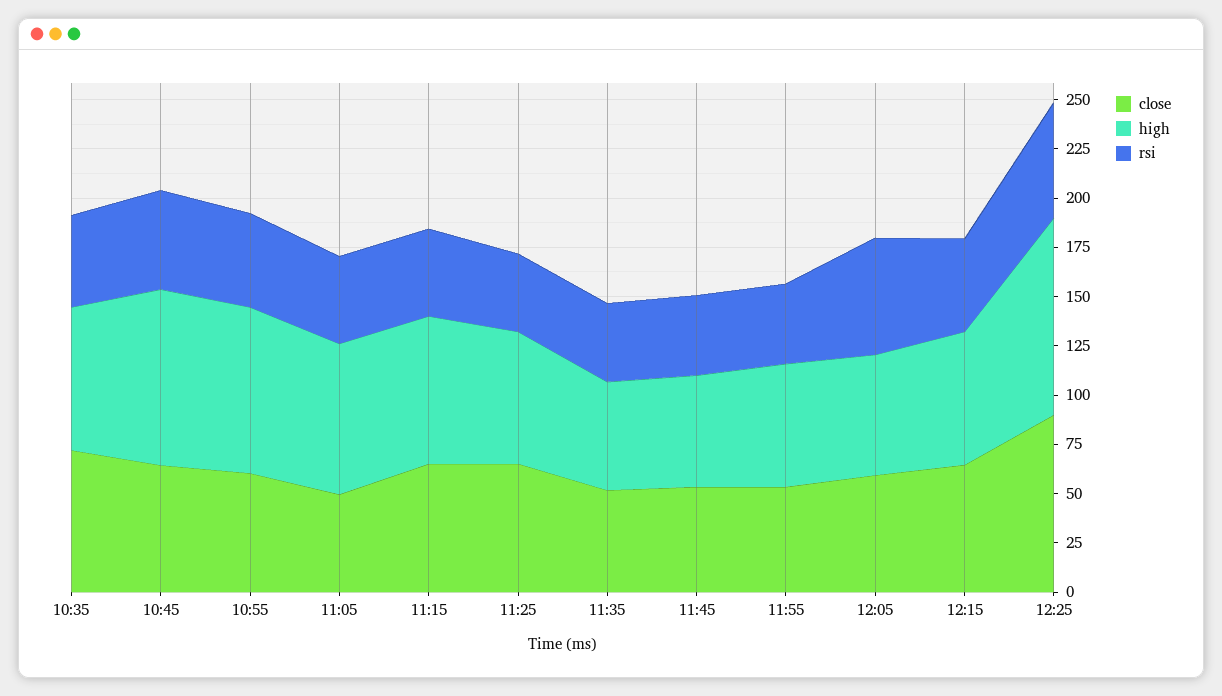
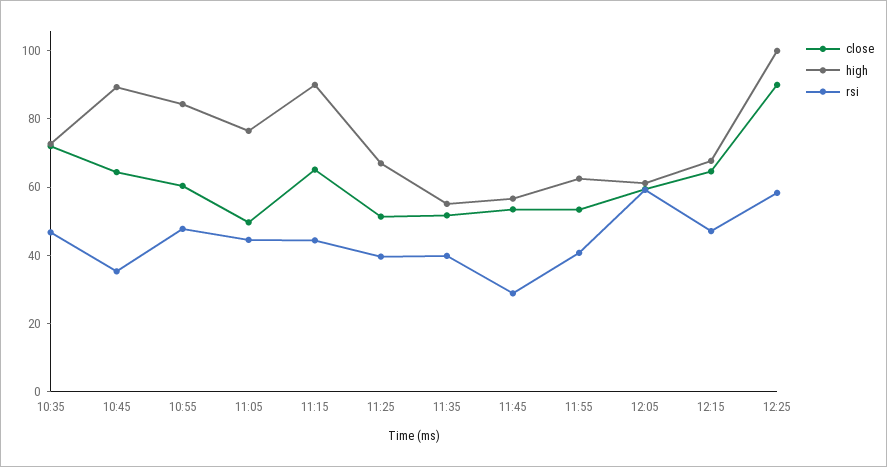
rsi, 10:45: 50 -> 35
high, 11:15: 75 -> 90
close, 11:25: 65 -> 50
rsi, 11:45: 40 -> 30

